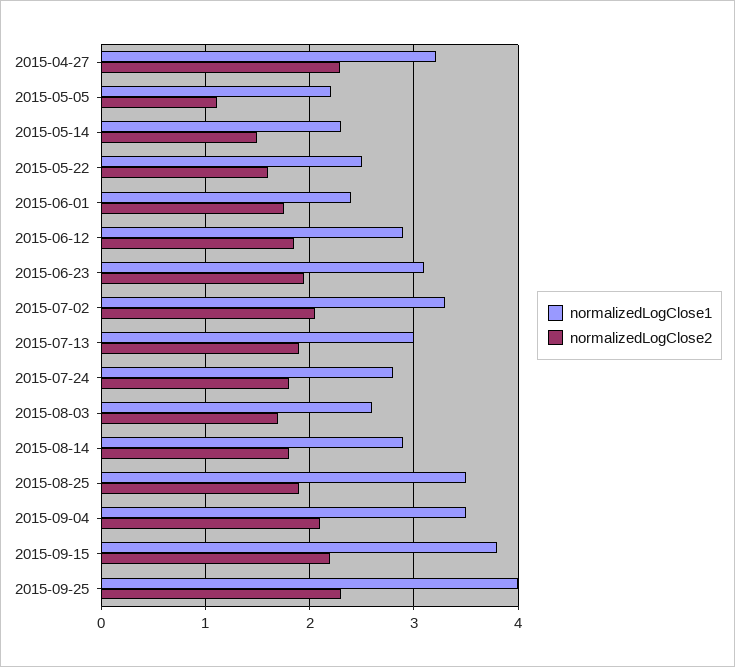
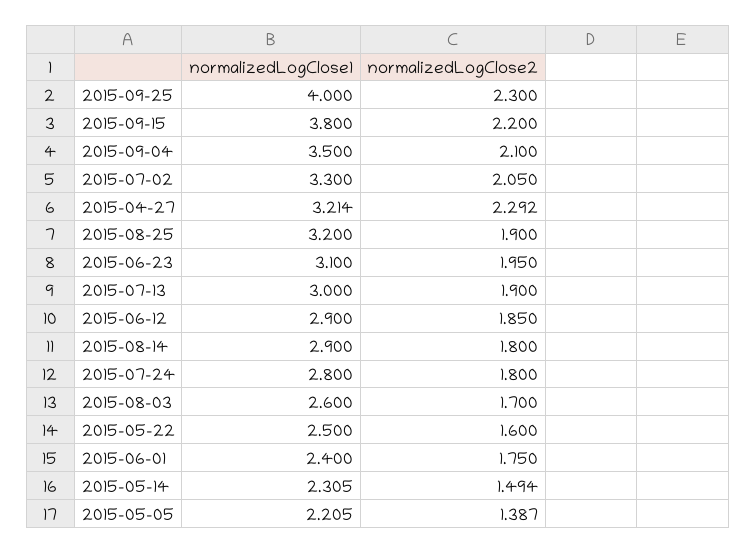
normalizedLogClose2, 2015-05-05: 1.1 -> 1.387
normalizedLogClose1, 2015-08-25: 3.5 -> 3.2

